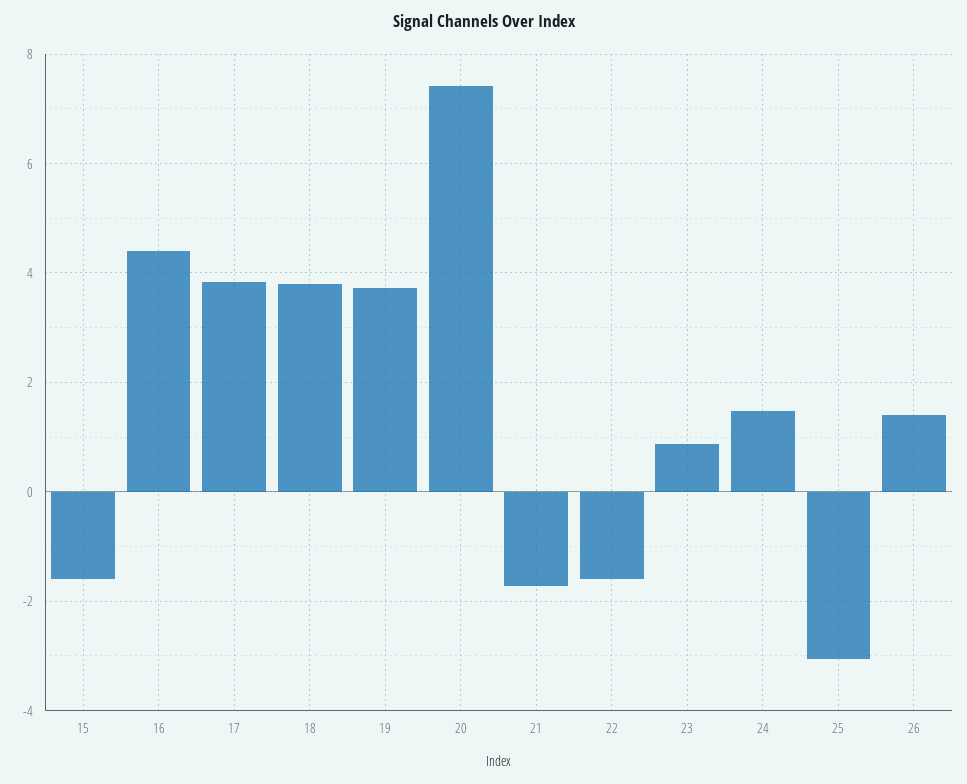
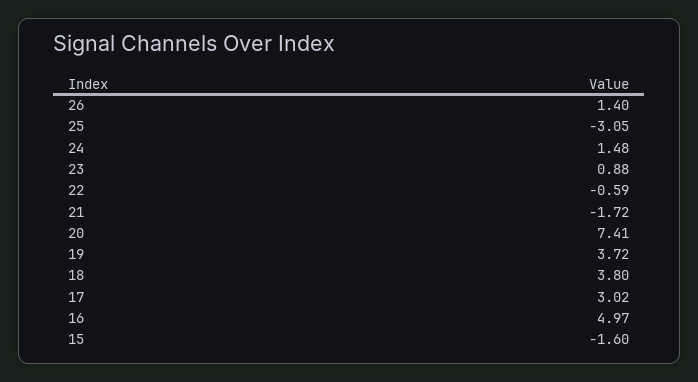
16: 4.4 -> 4.97
17: 3.8 -> 3.02
22: -1.6 -> -0.59

